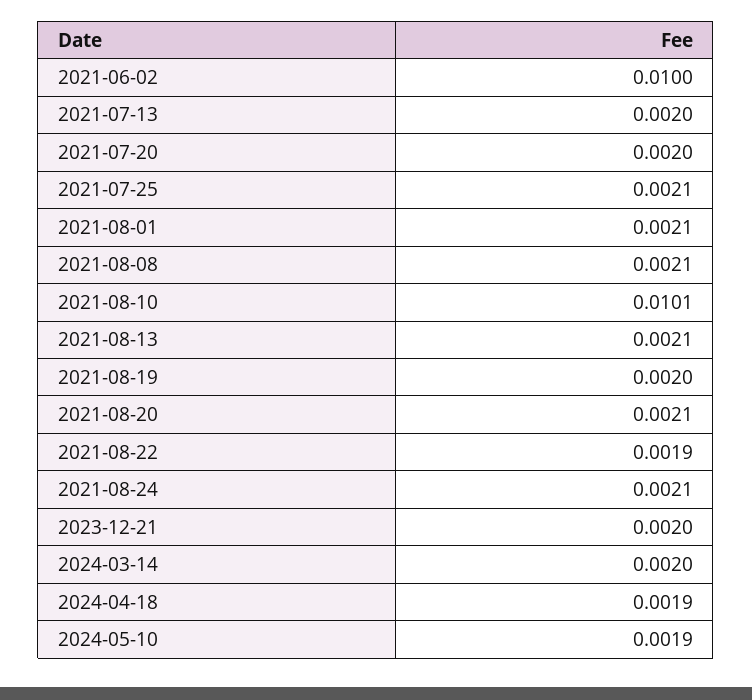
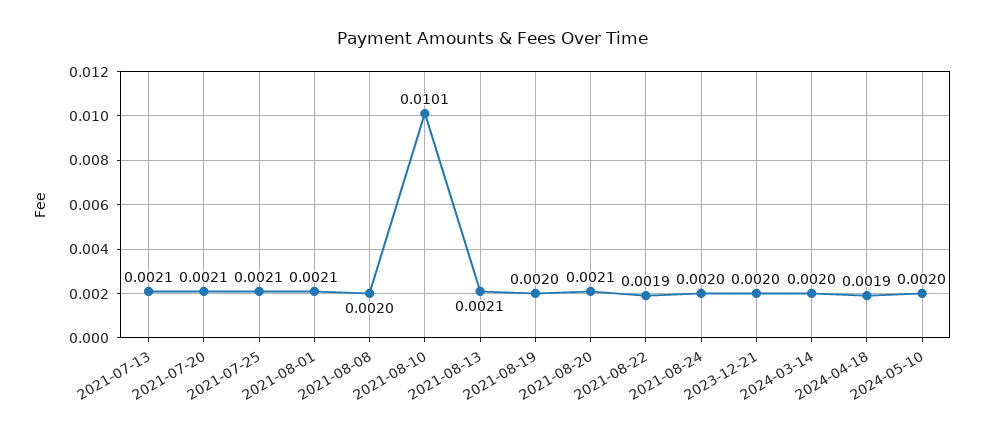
2021-06-02: 0.01 -> none
2021-07-13: 0.002 -> 0.0021
2021-07-20: 0.002 -> 0.0021
2021-08-08: 0.0021 -> 0.002
2021-08-24: 0.0021 -> 0.002
2024-05-10: 0.0019 -> 0.002

